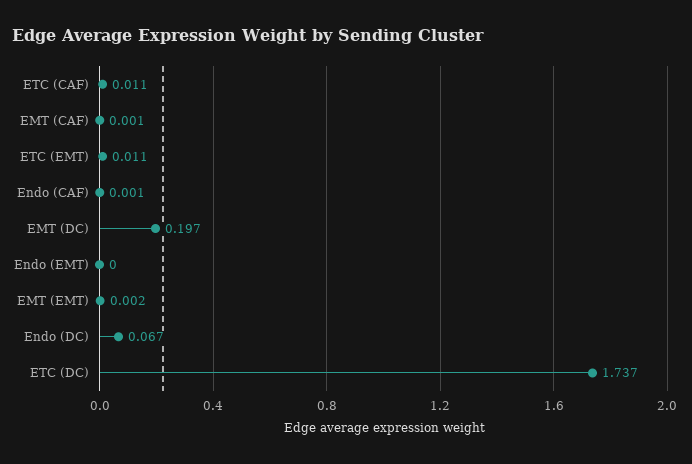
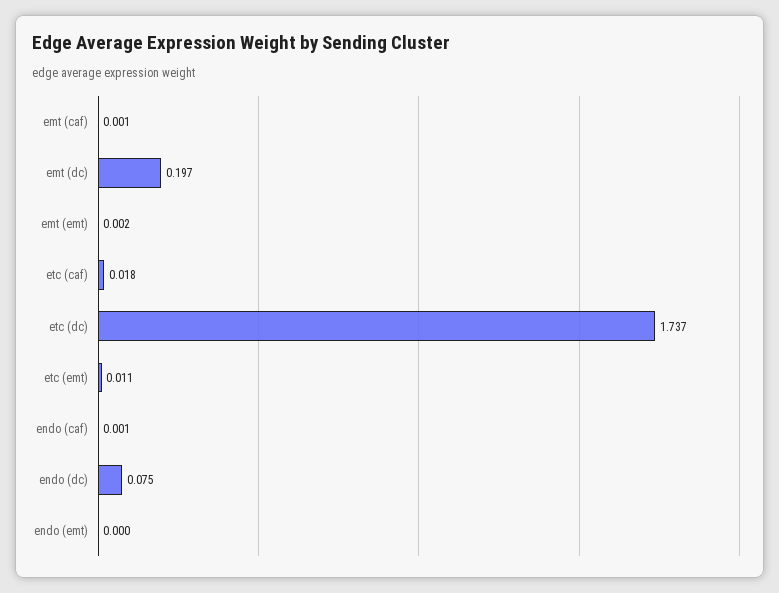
ETC (CAF): 0.011 -> 0.018
Endo (DC): 0.067 -> 0.075

